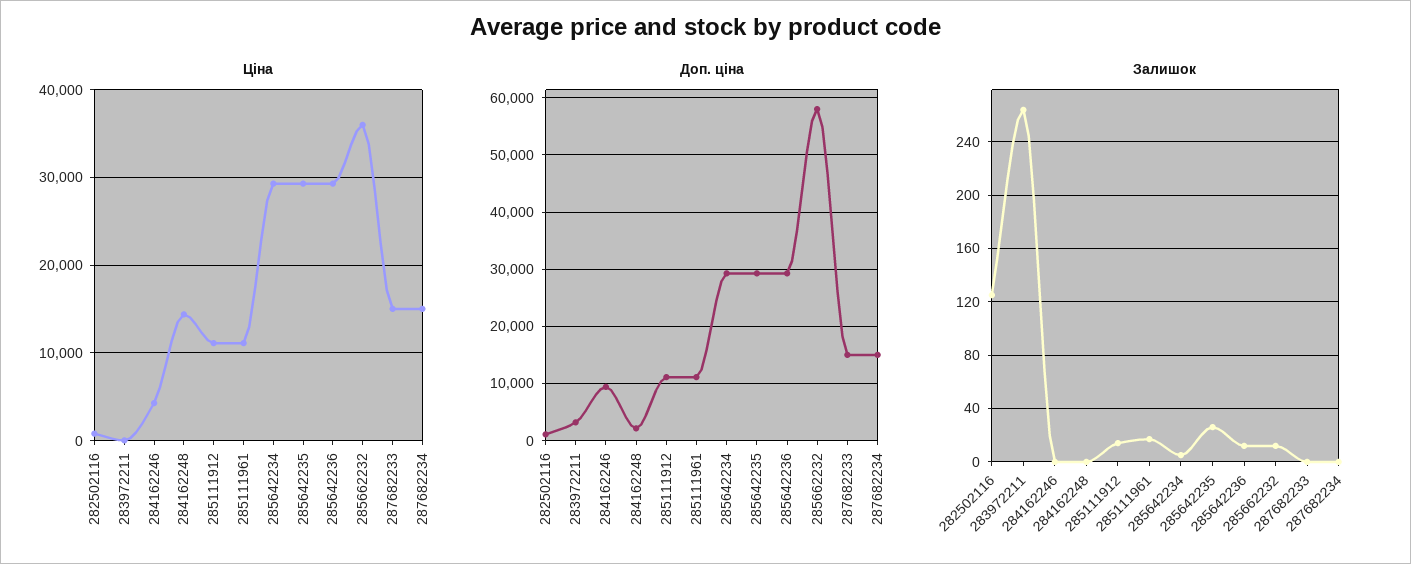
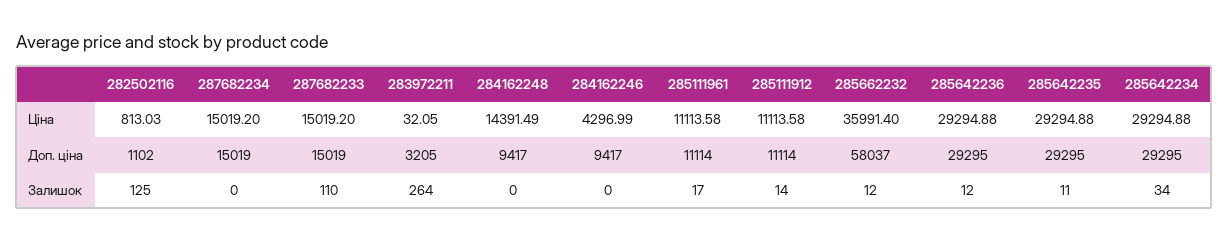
Доп. ціна, 284162248: 2000 -> 9417
Залишок, 285642234: 5 -> 34
Залишок, 285642235: 25 -> 11
Залишок, 287682233: 0 -> 110

